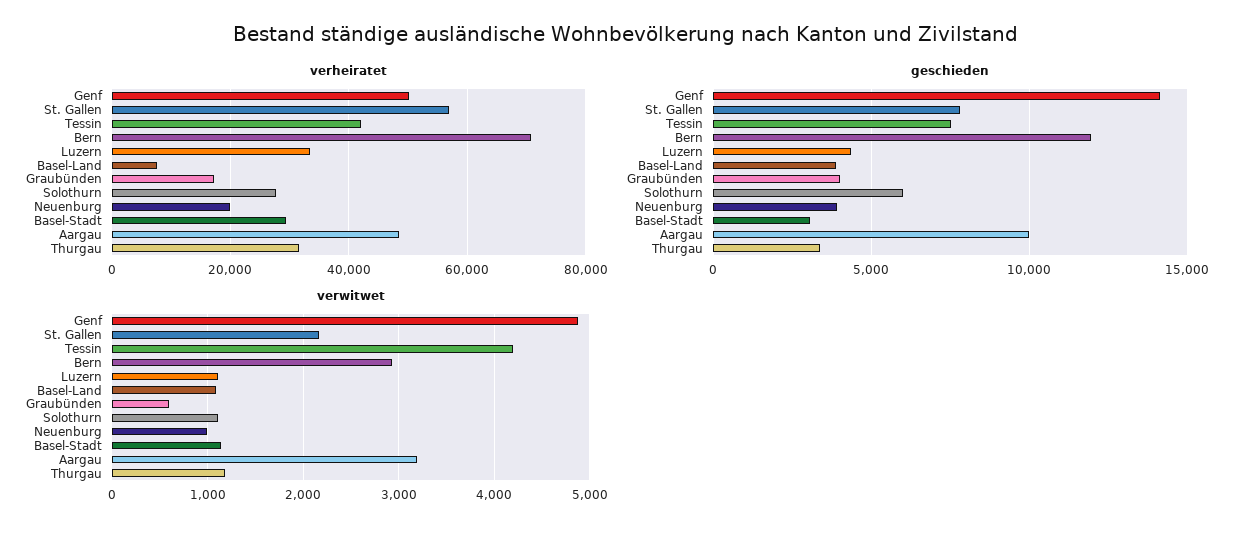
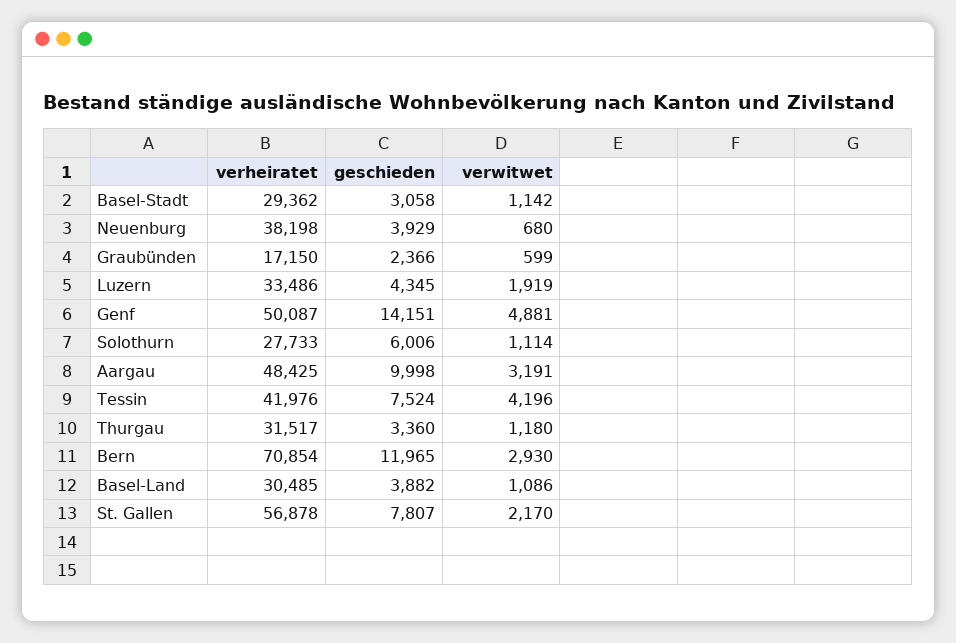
verheiratet, Basel-Land: 8000 -> 30485
verheiratet, Neuenburg: 20000 -> 38198
geschieden, Graubünden: 4000 -> 2366
verwitwet, Luzern: 1100 -> 1919
verwitwet, Neuenburg: 1000 -> 680

